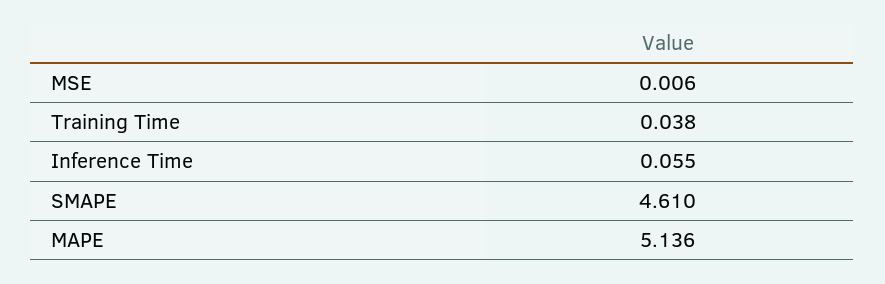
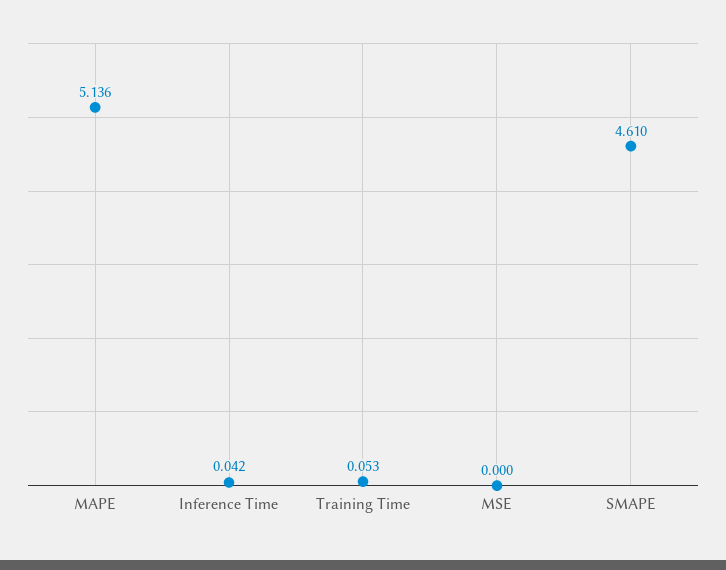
MSE: 0.006 -> 0
Training Time: 0.038 -> 0.053
Inference Time: 0.055 -> 0.042

